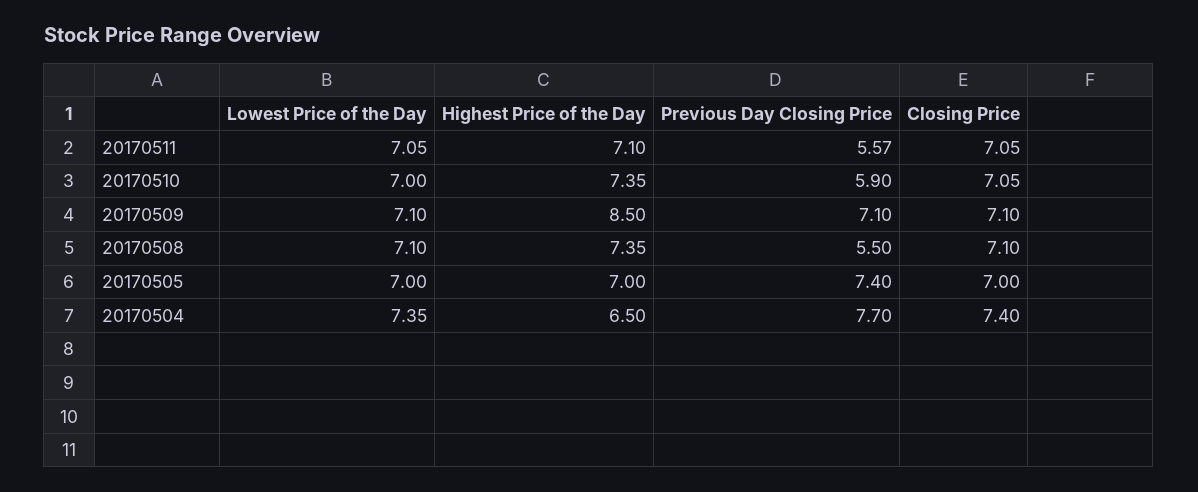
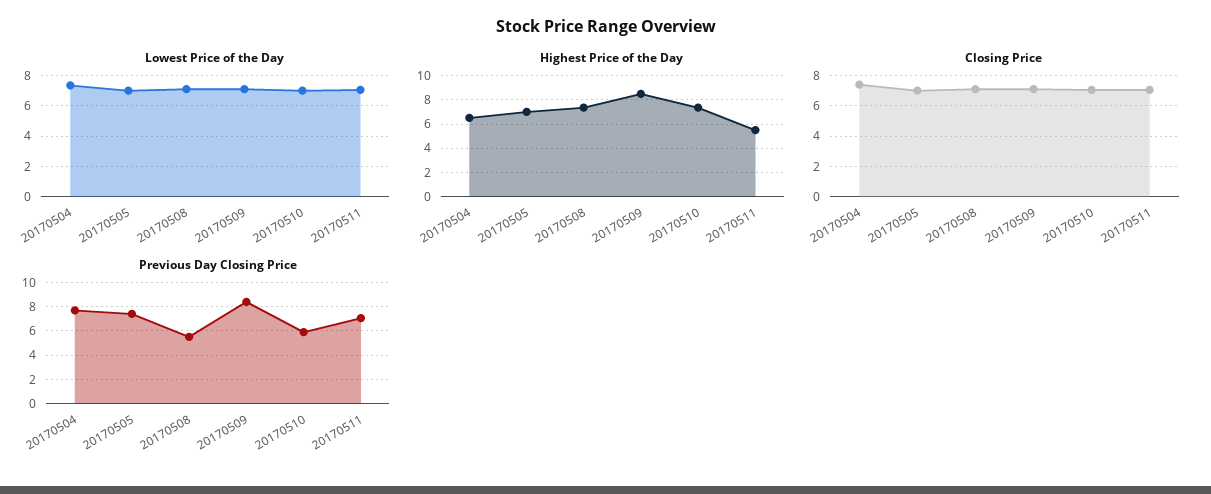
Highest Price of the Day, 20170511: 7.1 -> 5.5
Previous Day Closing Price, 20170511: 5.57 -> 7
Previous Day Closing Price, 20170509: 7.1 -> 8.5

